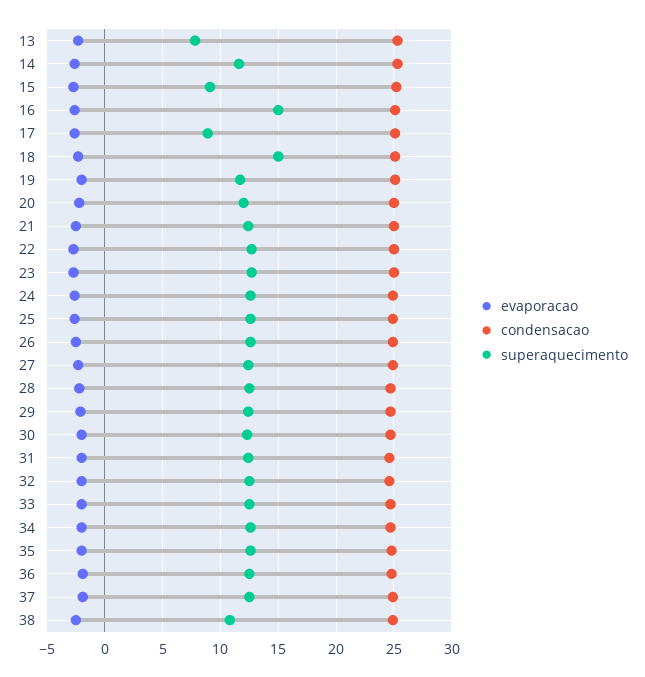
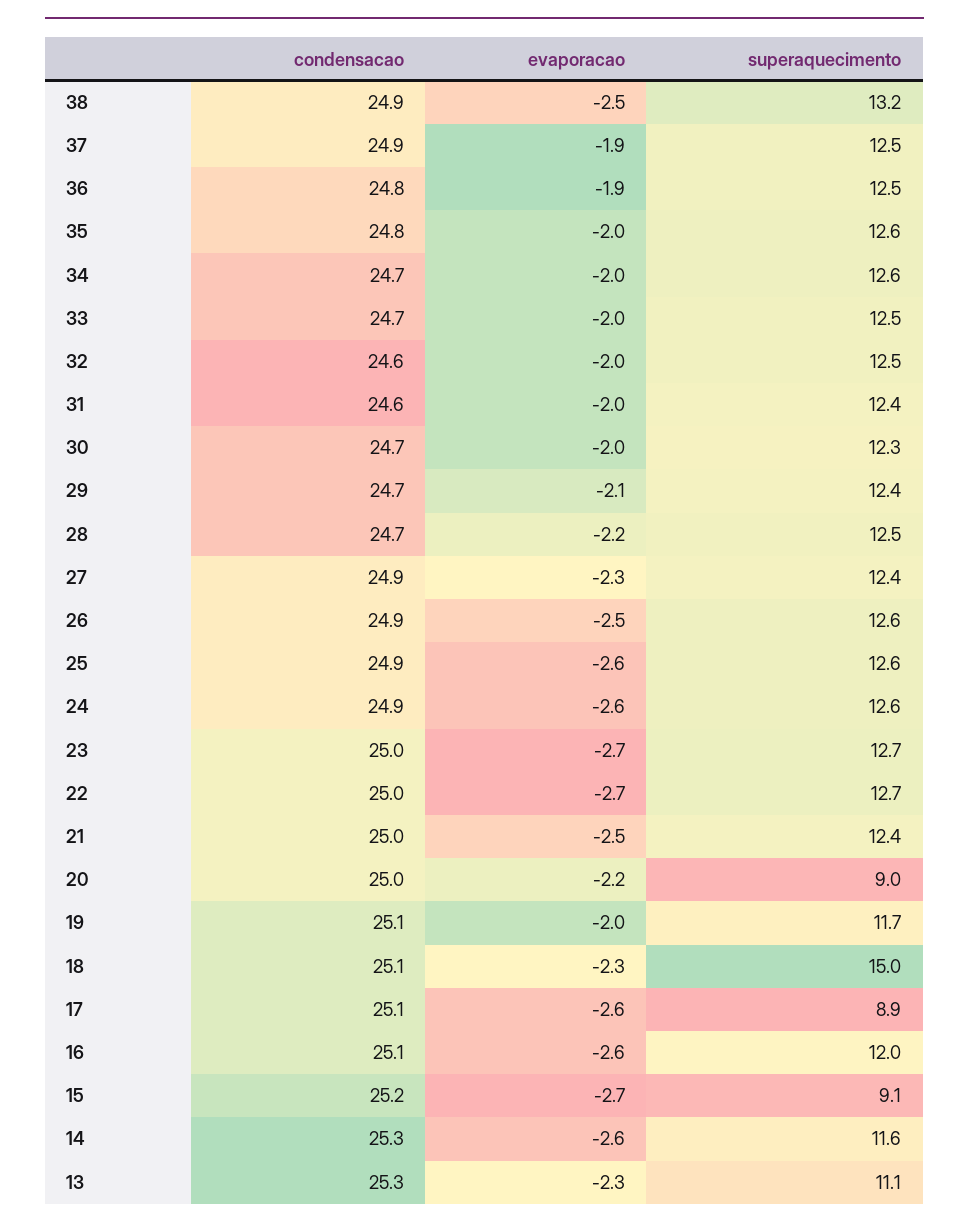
superaquecimento, 13: 8 -> 11.1
superaquecimento, 16: 15 -> 12
superaquecimento, 20: 12 -> 9
superaquecimento, 38: 11 -> 13.2

